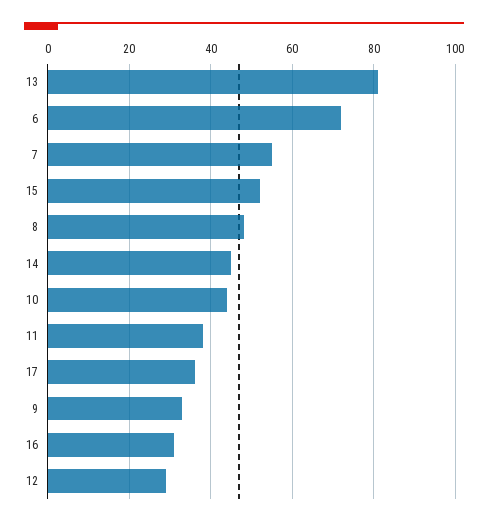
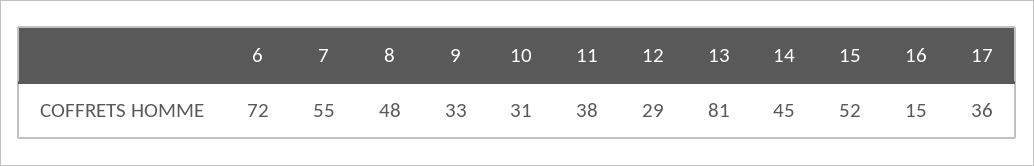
10: 45 -> 31
16: 30 -> 15

